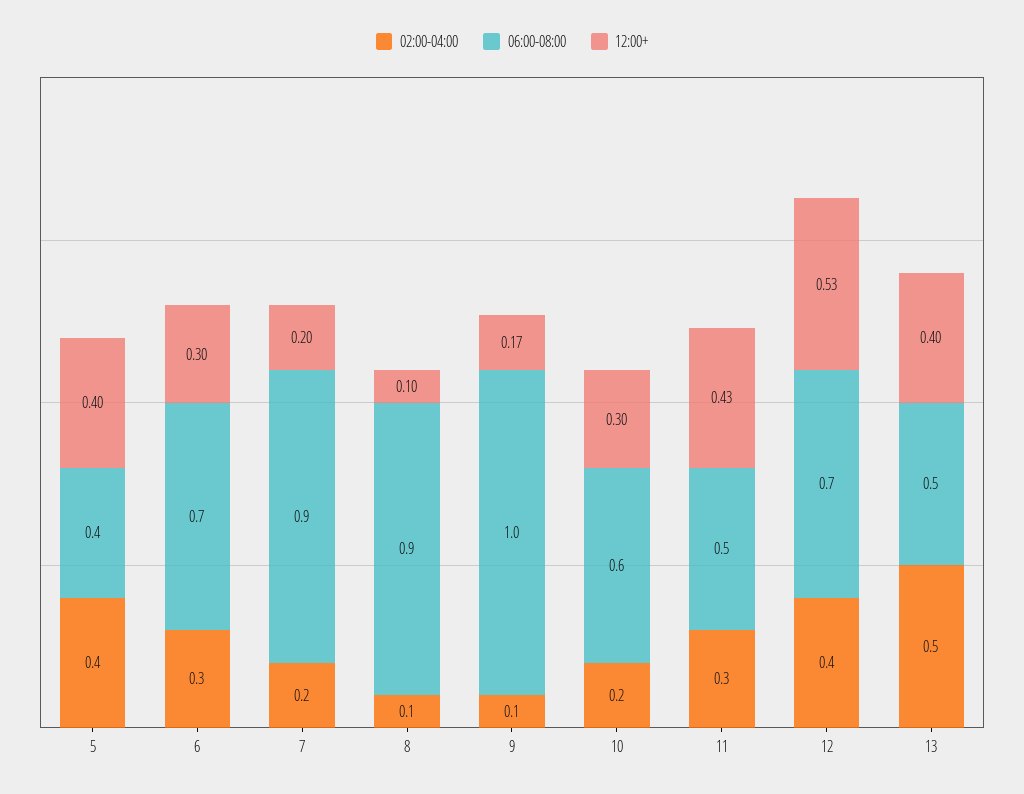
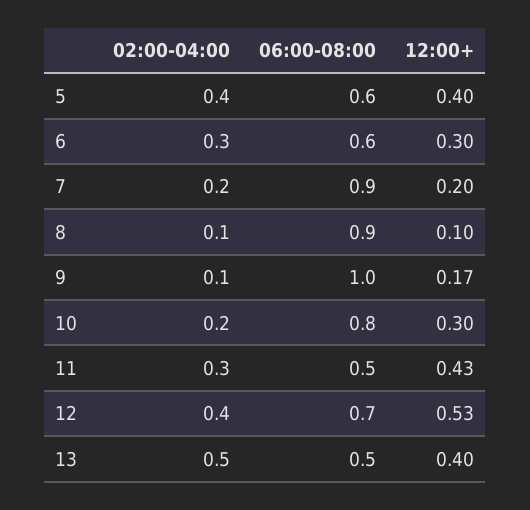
06:00-08:00, 5: 0.4 -> 0.6
06:00-08:00, 6: 0.7 -> 0.6
06:00-08:00, 10: 0.6 -> 0.8

